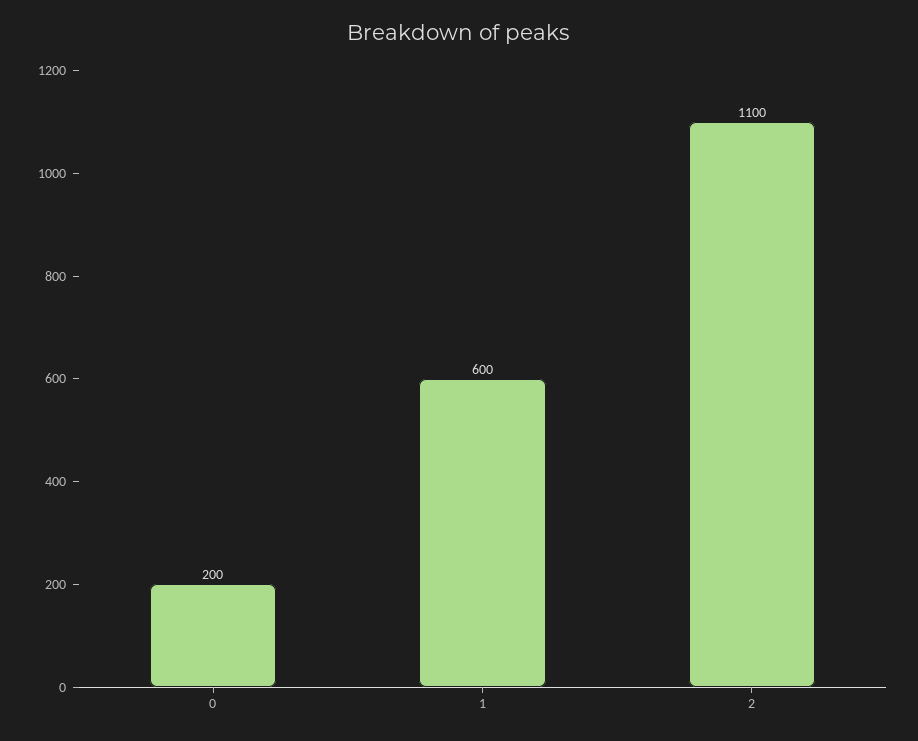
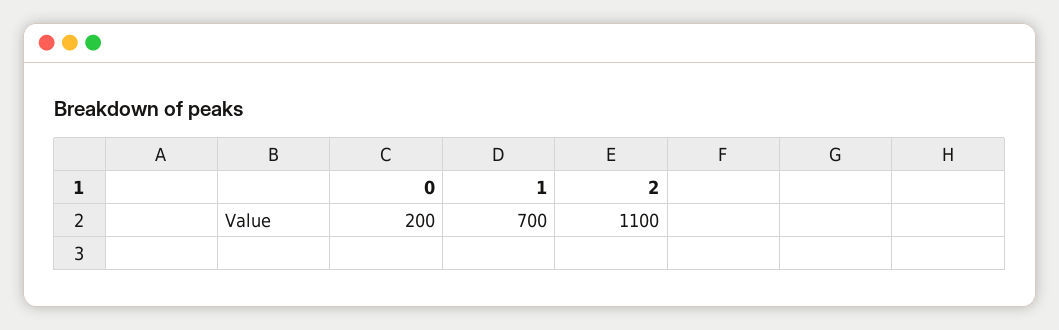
1: 600 -> 700

